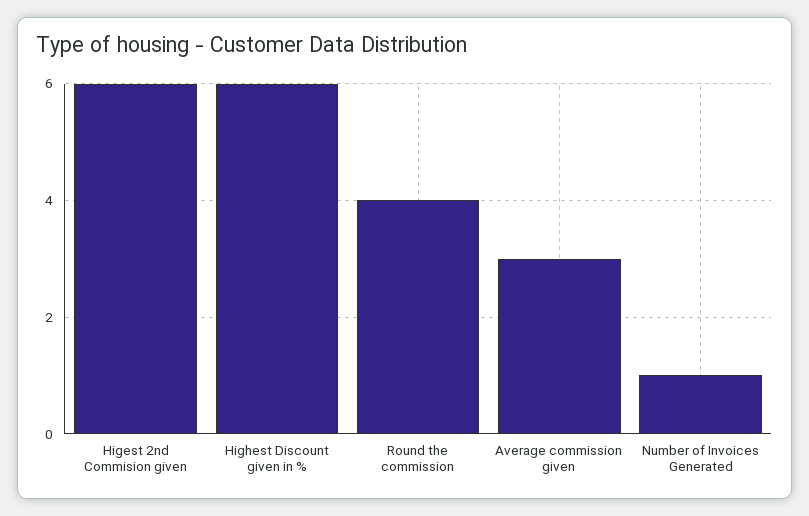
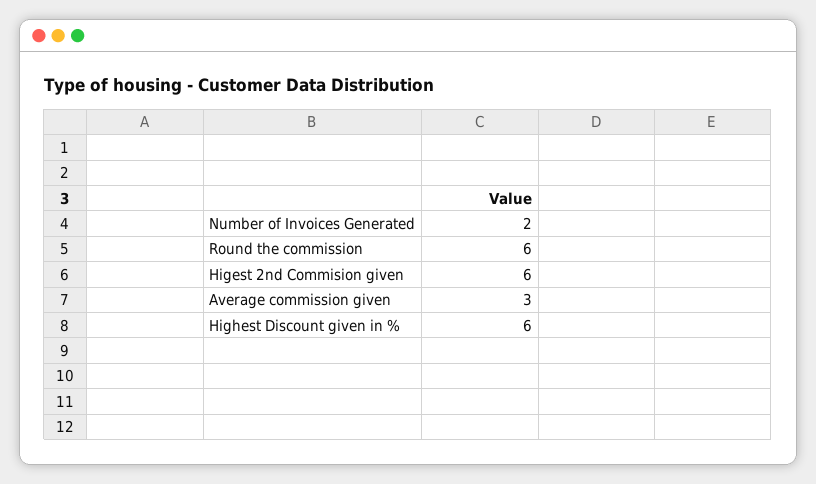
Round the commission: 4 -> 6
Number of Invoices Generated: 1 -> 2

